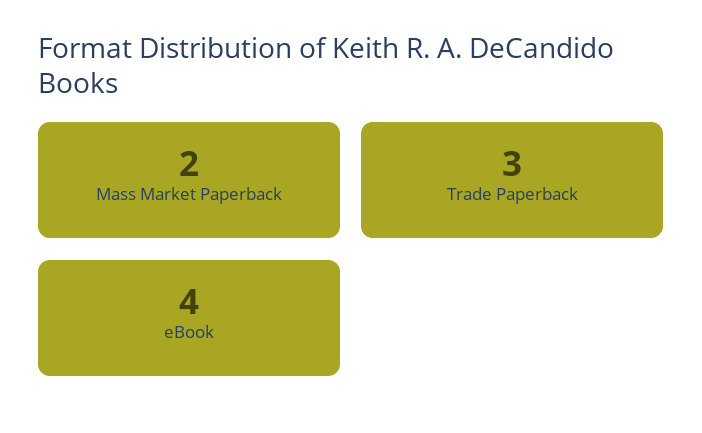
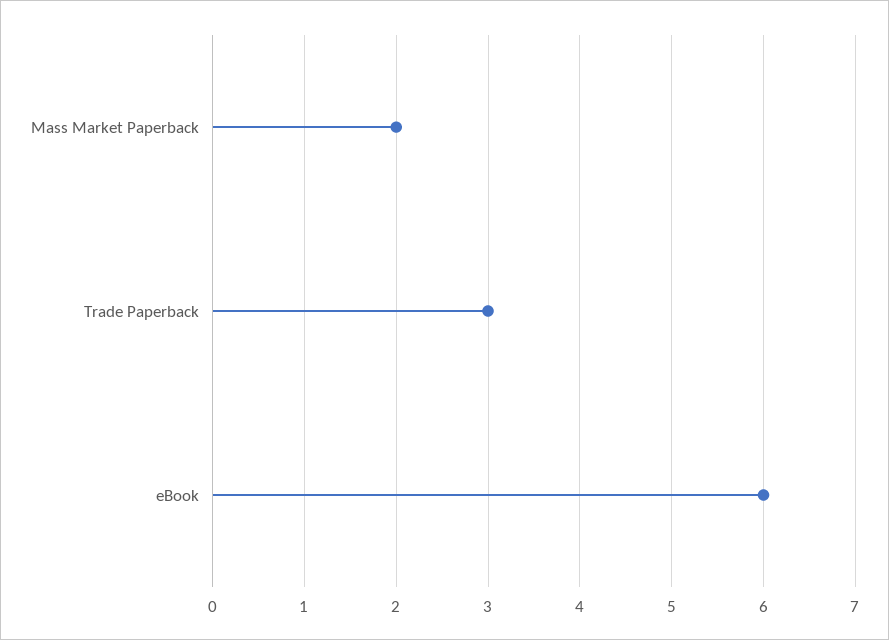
eBook: 4 -> 6

